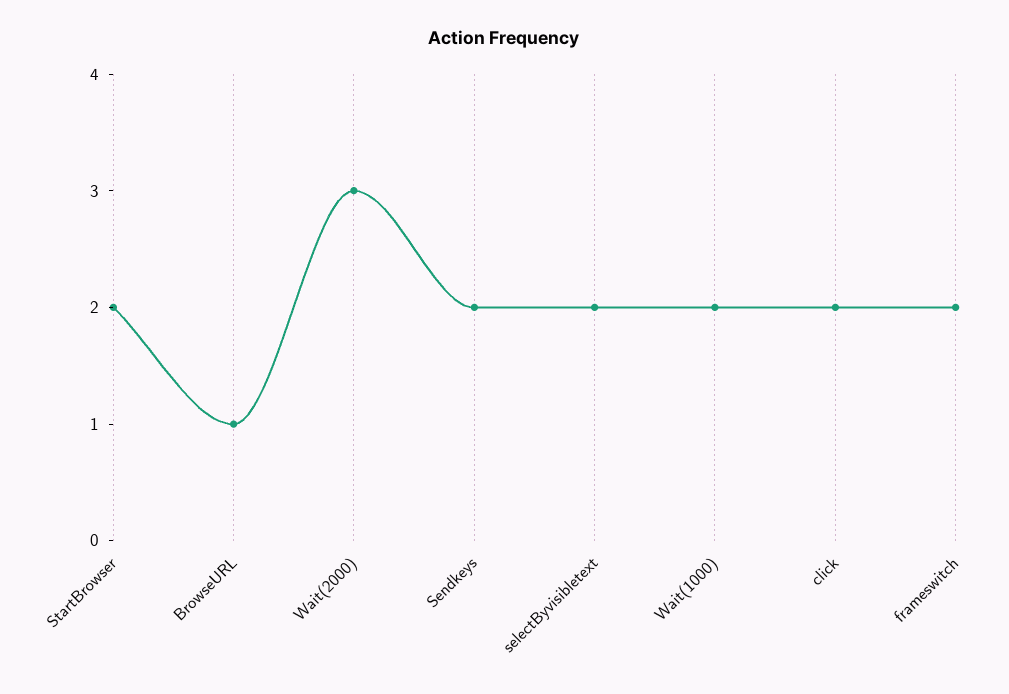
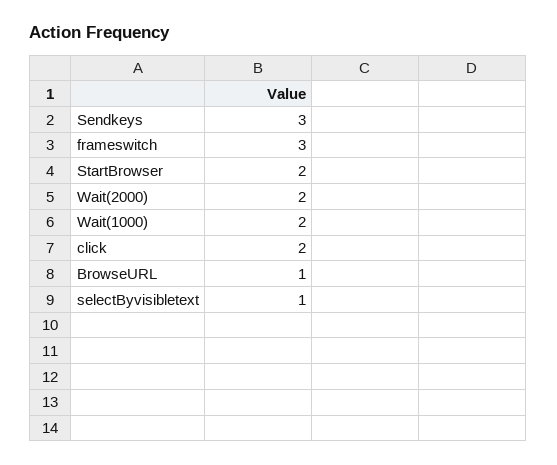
Wait(2000): 3 -> 2
Sendkeys: 2 -> 3
selectByvisibletext: 2 -> 1
frameswitch: 2 -> 3

